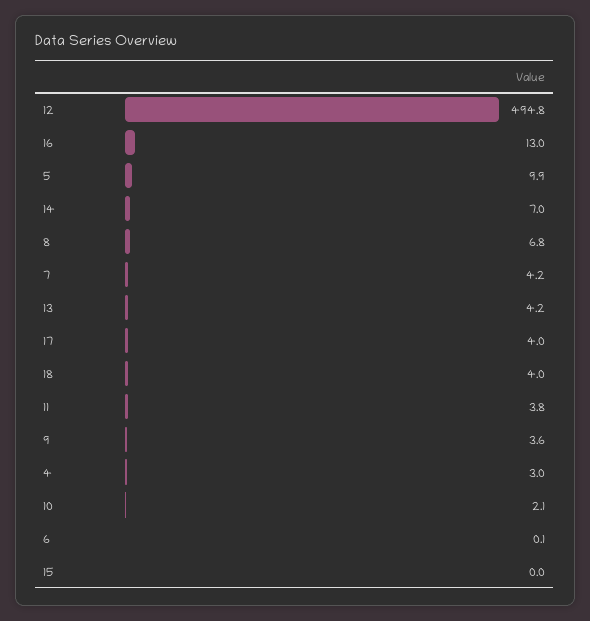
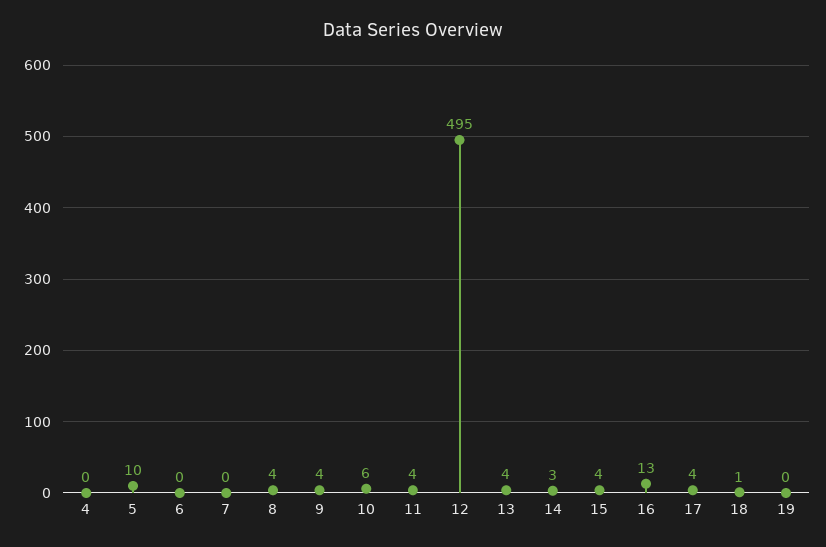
14: 7 -> 3
8: 6.8 -> 4
7: 4.2 -> 0
18: 4 -> 1
4: 3 -> 0
10: 2.1 -> 6
15: 0 -> 4
19: none -> 0

